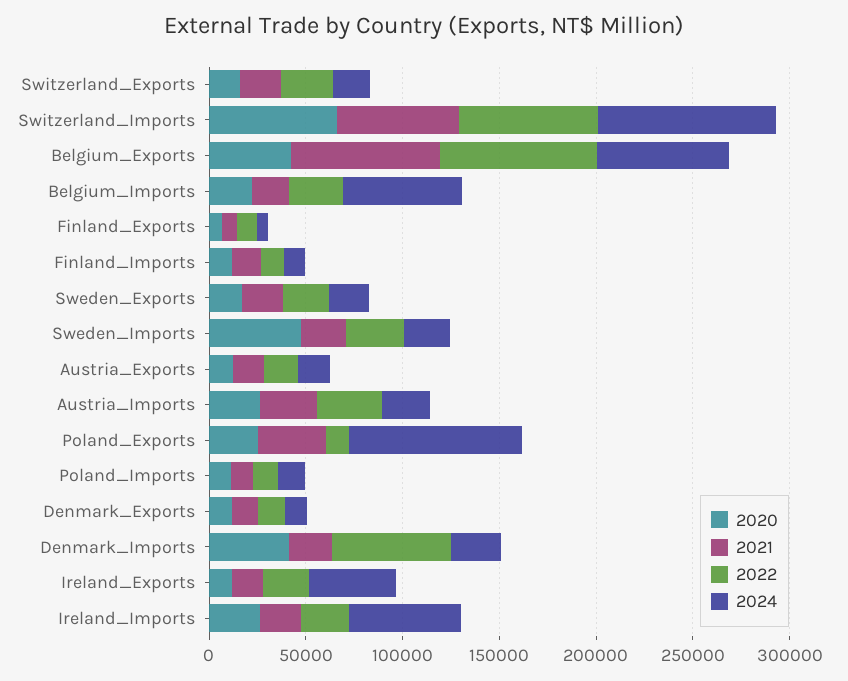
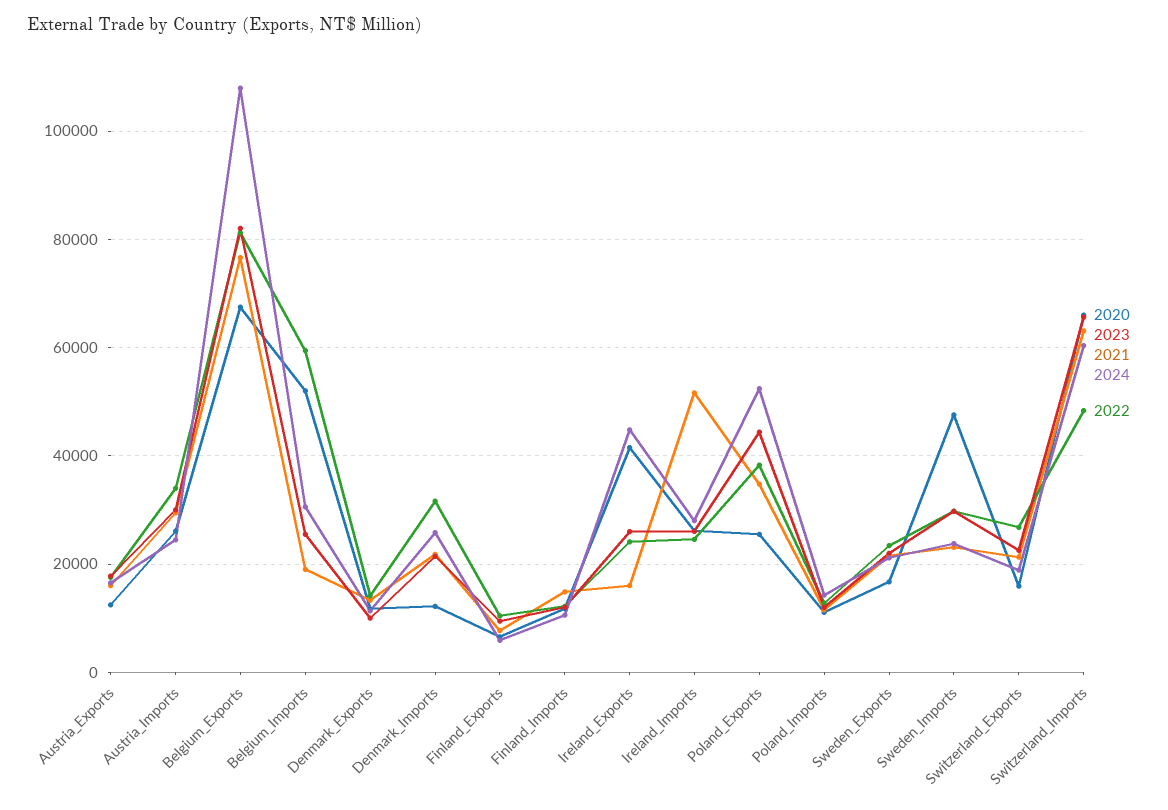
2022, Switzerland_Imports: 70000 -> 48000
2024, Switzerland_Imports: 90000 -> 60000
2020, Belgium_Exports: 40000 -> 68000
2024, Belgium_Exports: 70000 -> 108000
2020, Belgium_Imports: 20000 -> 52000
2022, Belgium_Imports: 30000 -> 60000
2024, Belgium_Imports: 60000 -> 30000
2022, Poland_Exports: 10000 -> 38000
2024, Poland_Exports: 90000 -> 52000
2020, Denmark_Imports: 40000 -> 12000
2022, Denmark_Imports: 60000 -> 32000
2020, Ireland_Exports: 10000 -> 42000
2021, Ireland_Imports: 20000 -> 52000
2024, Ireland_Imports: 60000 -> 28000
2023, Austria_Exports: none -> 18000
2023, Austria_Imports: none -> 30000
2023, Belgium_Exports: none -> 82000
2023, Belgium_Imports: none -> 26000
2023, Denmark_Exports: none -> 10000
2023, Denmark_Imports: none -> 22000
2023, Finland_Exports: none -> 10000
2023, Finland_Imports: none -> 12000
2023, Ireland_Exports: none -> 26000
2023, Ireland_Imports: none -> 26000
2023, Poland_Exports: none -> 44000
2023, Poland_Imports: none -> 12000
2023, Sweden_Exports: none -> 22000
2023, Sweden_Imports: none -> 30000
2023, Switzerland_Exports: none -> 22000
2023, Switzerland_Imports: none -> 66000

